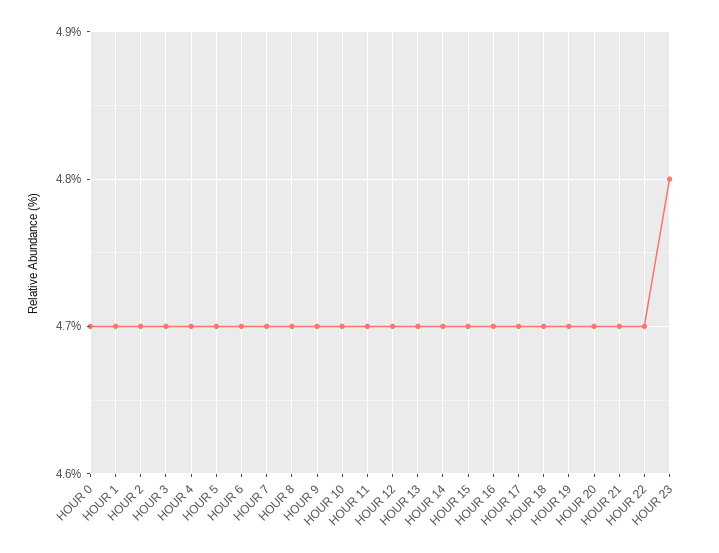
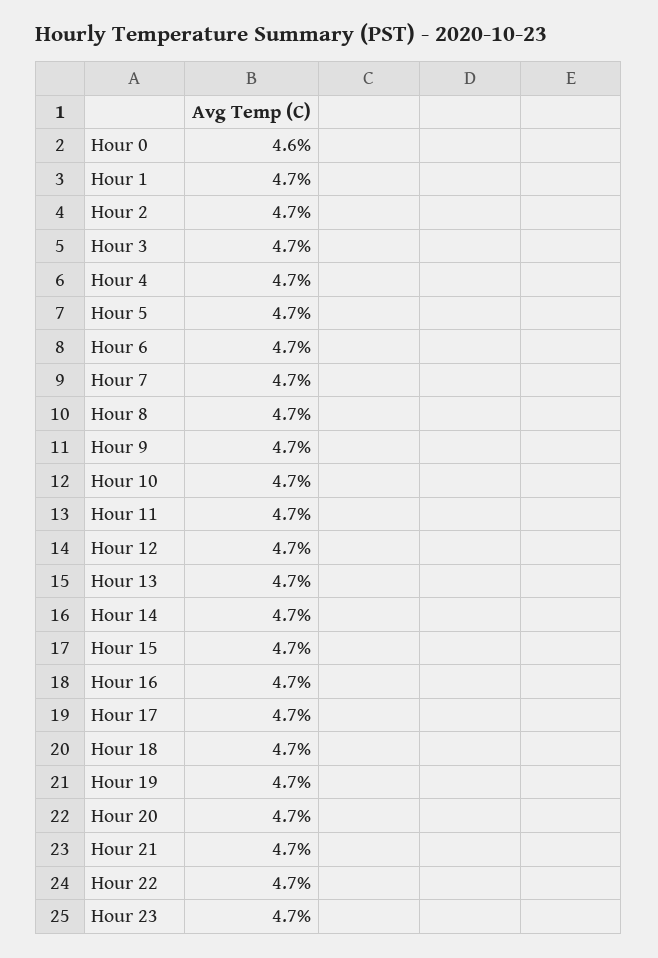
HOUR 0: 4.7 -> 4.6
HOUR 23: 4.8 -> 4.7

